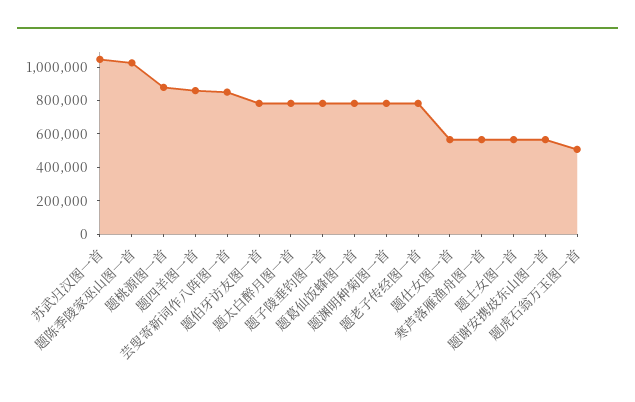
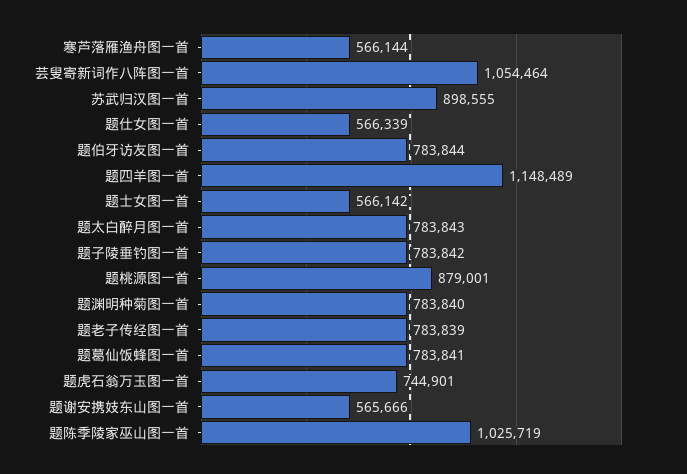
苏武归汉图一首: 1050000 -> 898555
题四羊图一首: 850000 -> 1148489
芸叟寄新词作八阵图一首: 850000 -> 1054464
题虎石翁万玉图一首: 500000 -> 744901

